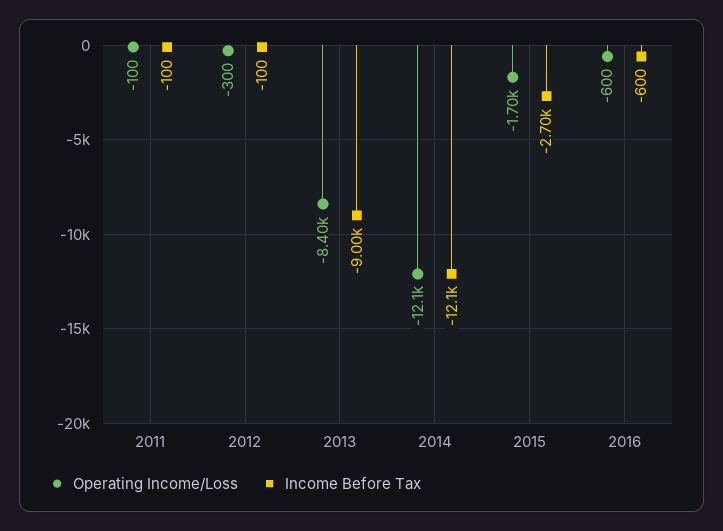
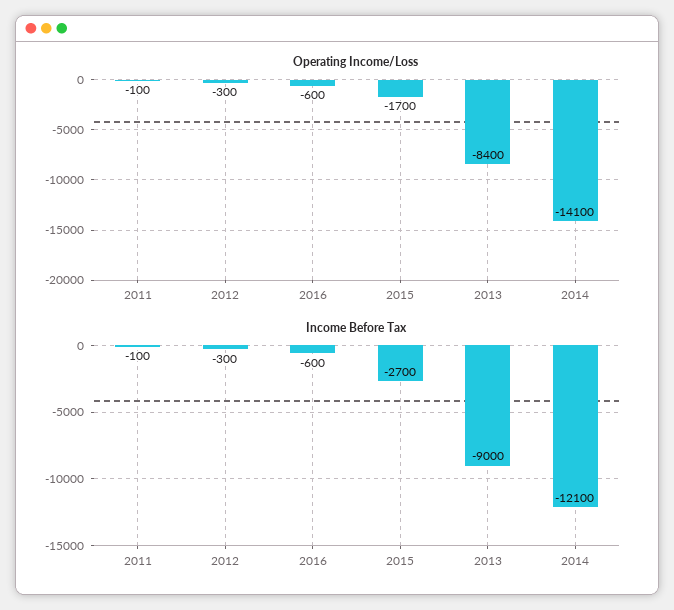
Income Before Tax, 2012: -100 -> -300
Operating Income/Loss, 2014: -12100 -> -14100

